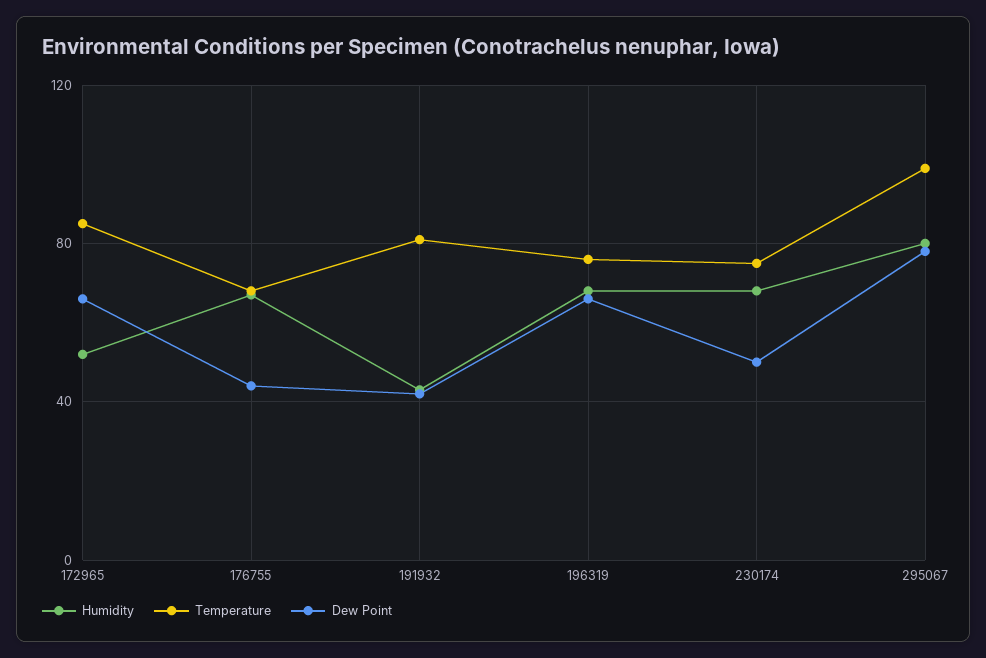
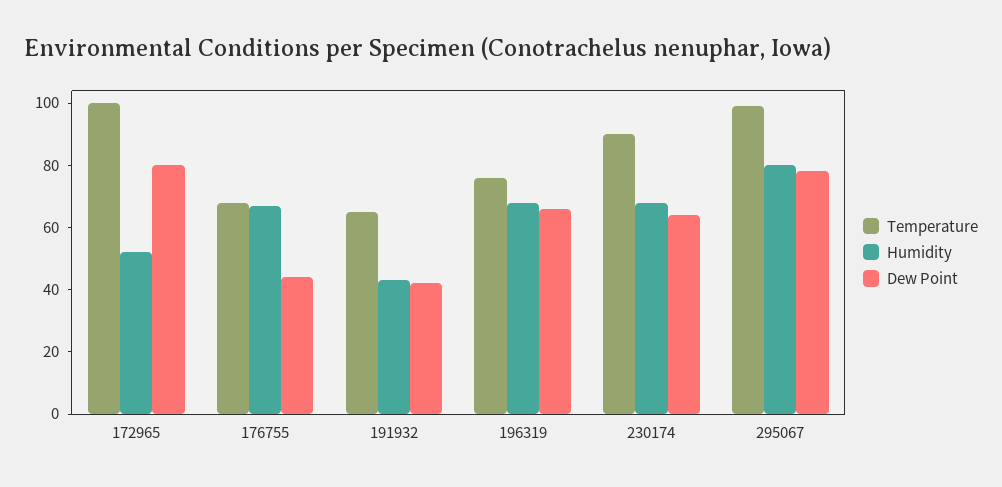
Temperature, 172965: 85 -> 100
Dew Point, 172965: 65 -> 80
Temperature, 191932: 80 -> 65
Temperature, 230174: 75 -> 90
Dew Point, 230174: 50 -> 65

